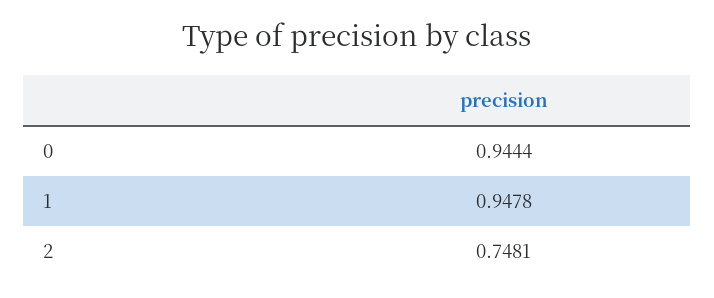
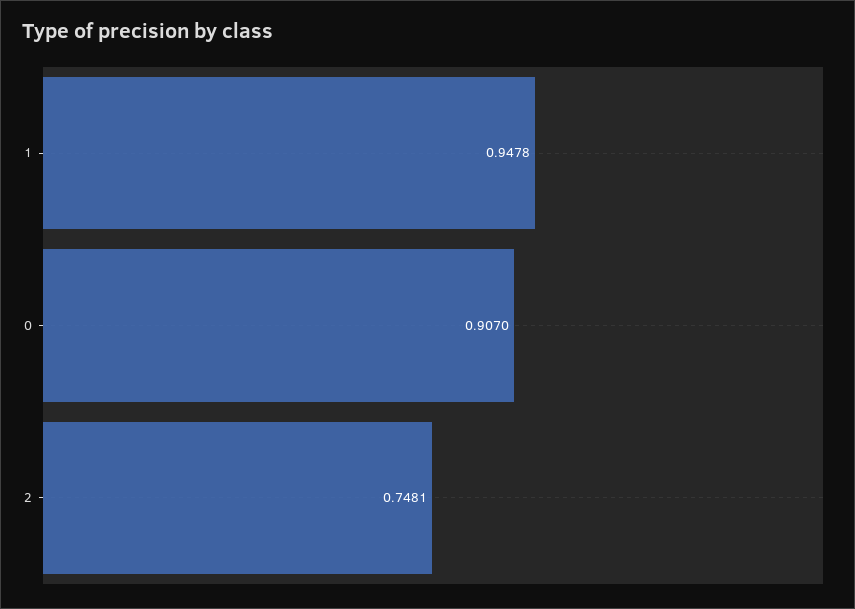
0: 0.9444 -> 0.907

